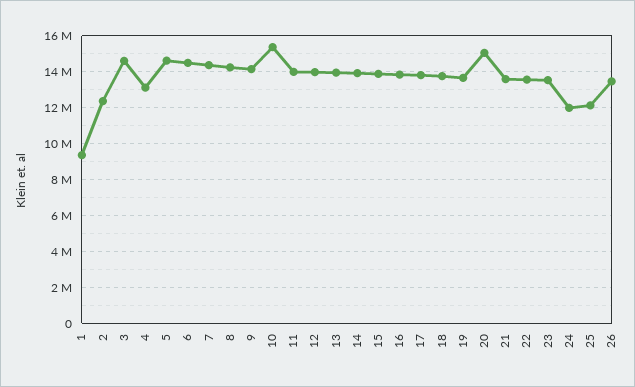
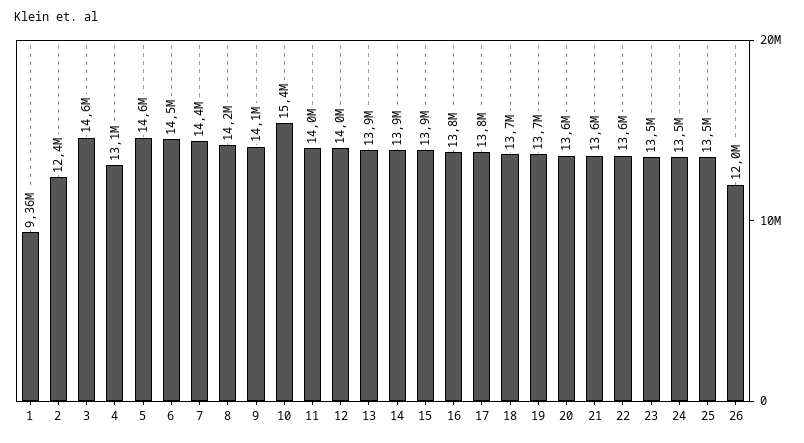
20: 15000000 -> 13600000
24: 12000000 -> 13500000
25: 12000000 -> 13500000
26: 13500000 -> 12000000

